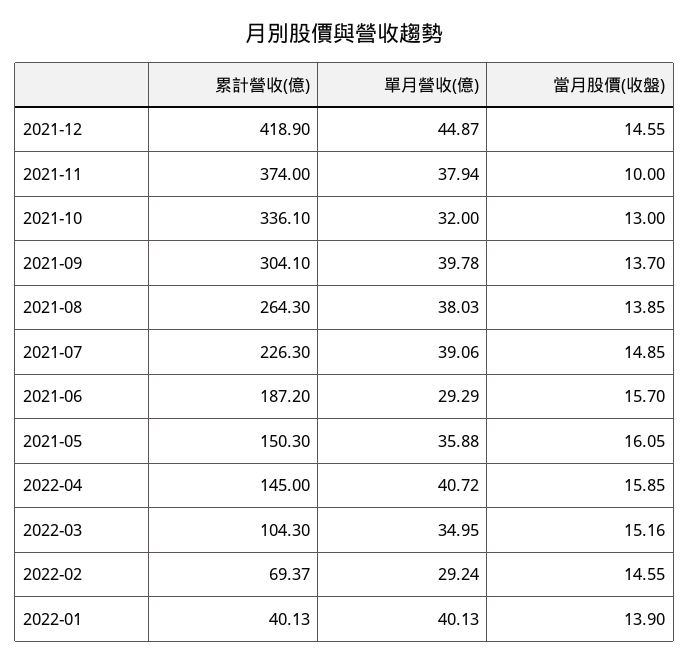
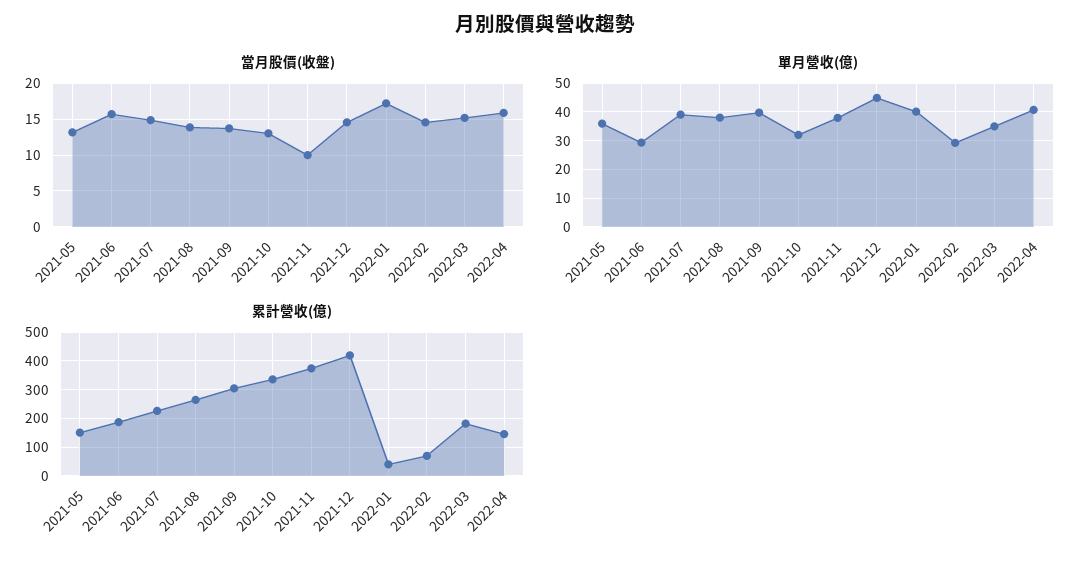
當月股價(收盤), 2021-05: 16.05 -> 13
累計營收(億), 2022-03: 104.3 -> 175
當月股價(收盤), 2022-01: 13.9 -> 17

